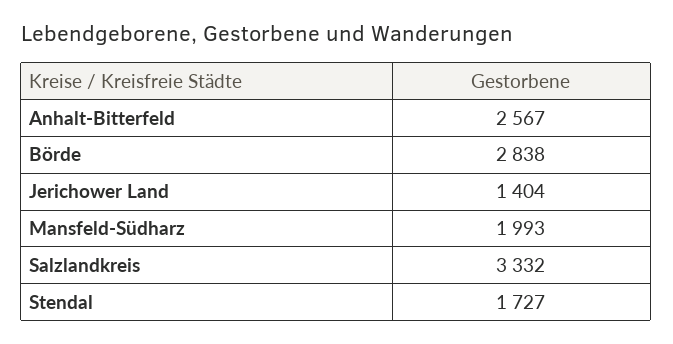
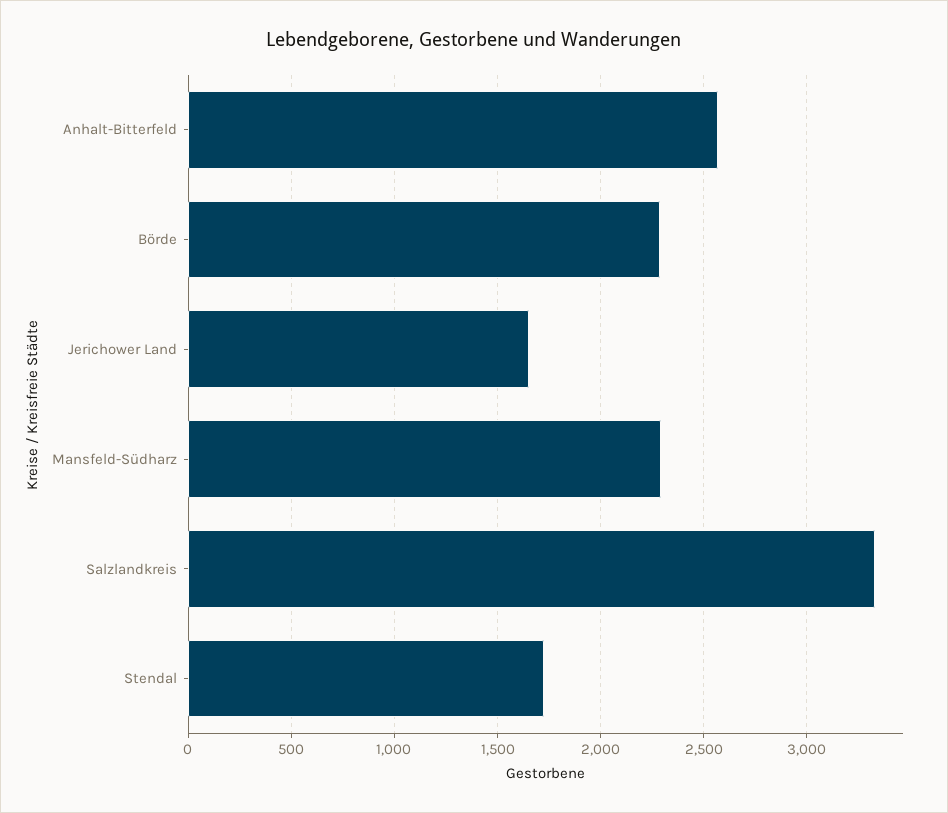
Börde: 2838 -> 2300
Jerichower Land: 1404 -> 1650
Mansfeld-Südharz: 1993 -> 2300

